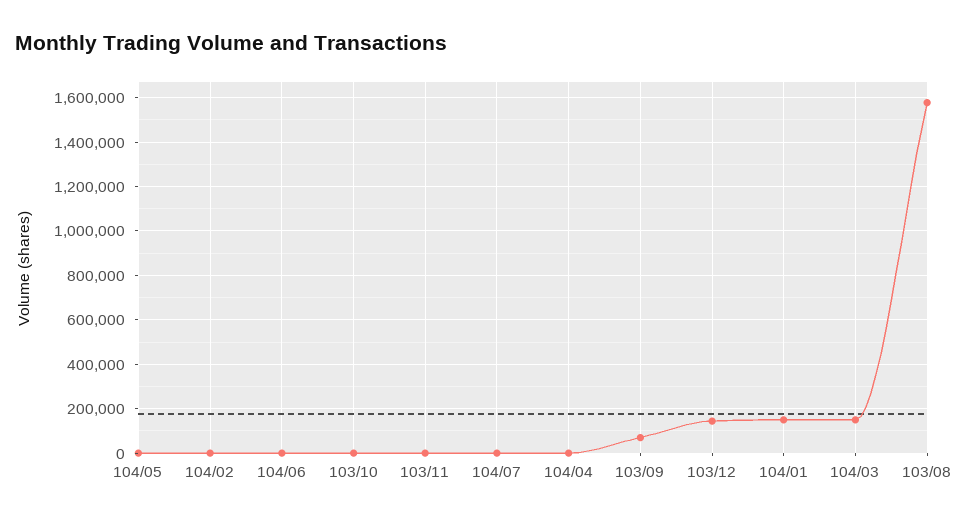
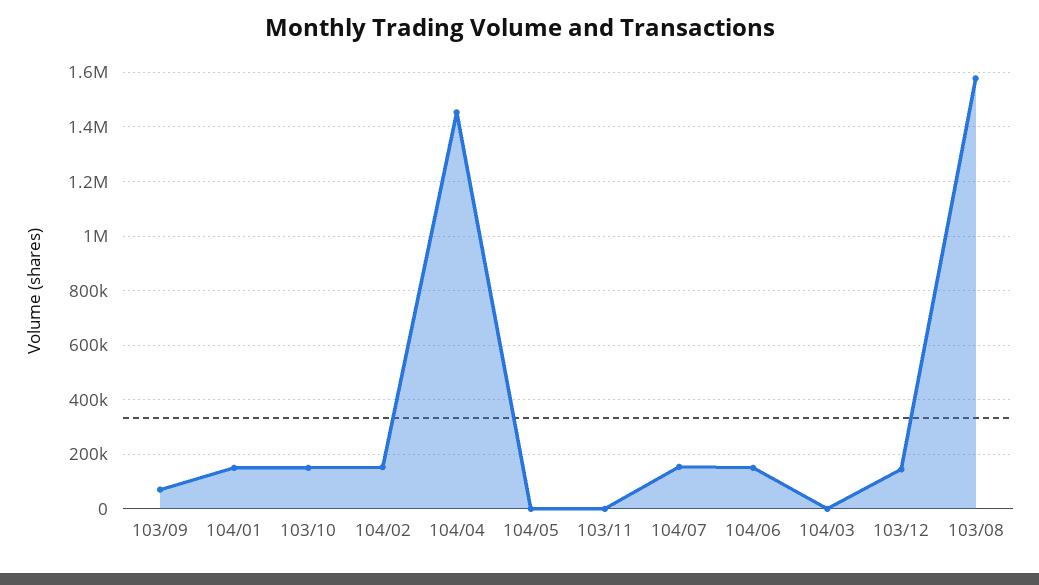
104/02: 0 -> 150000
104/06: 0 -> 150000
103/10: 0 -> 150000
104/07: 0 -> 150000
104/04: 0 -> 1450000
104/03: 150000 -> 0

